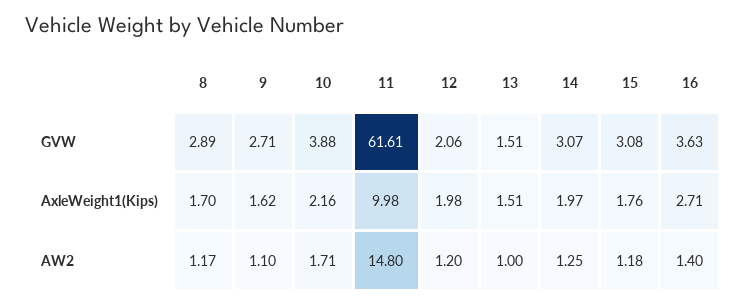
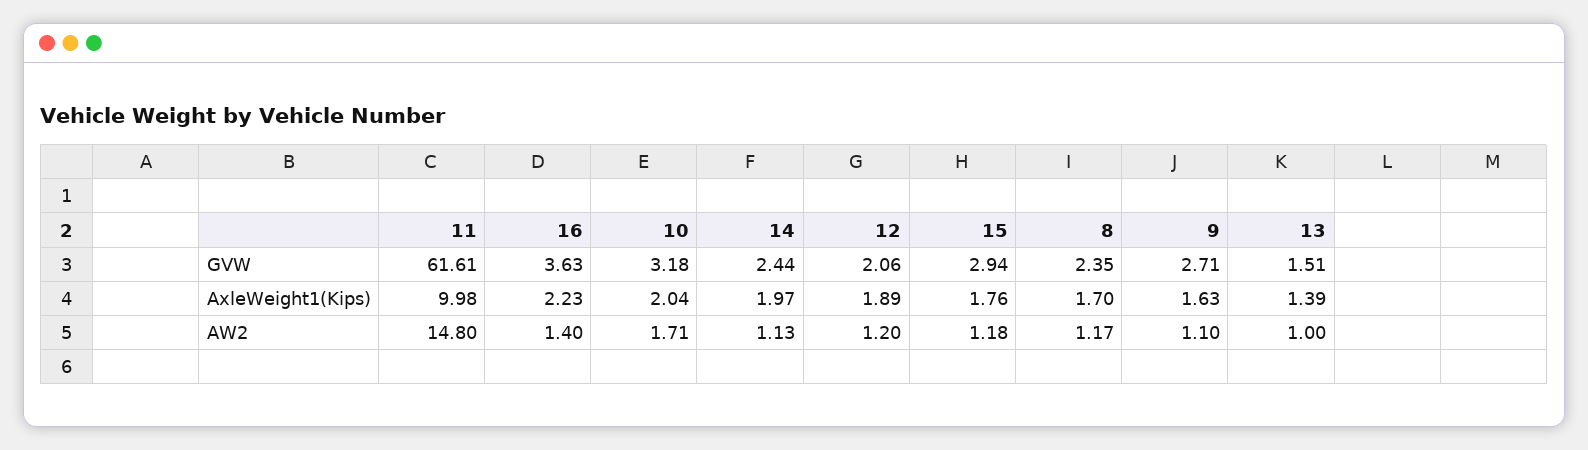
8, GVW: 2.89 -> 2.35
10, GVW: 3.88 -> 3.18
14, GVW: 3.07 -> 2.44
15, GVW: 3.08 -> 2.94
9, AxleWeight1(Kips): 1.62 -> 1.63
10, AxleWeight1(Kips): 2.16 -> 2.04
12, AxleWeight1(Kips): 1.98 -> 1.89
13, AxleWeight1(Kips): 1.51 -> 1.39
16, AxleWeight1(Kips): 2.71 -> 2.23
14, AW2: 1.25 -> 1.13

